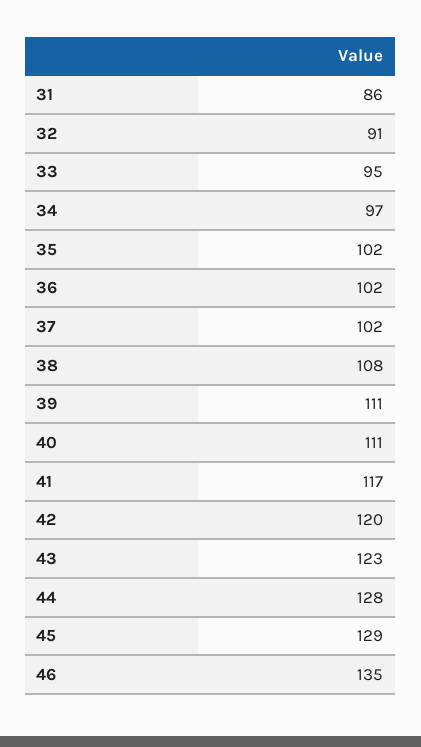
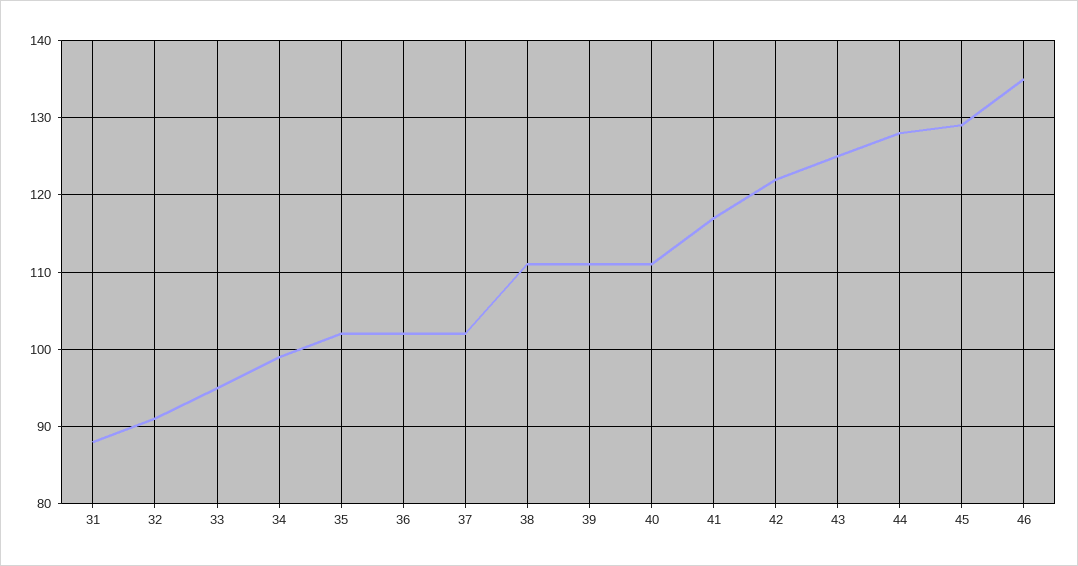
31: 86 -> 88
34: 97 -> 99
38: 108 -> 111
42: 120 -> 122
43: 123 -> 125

